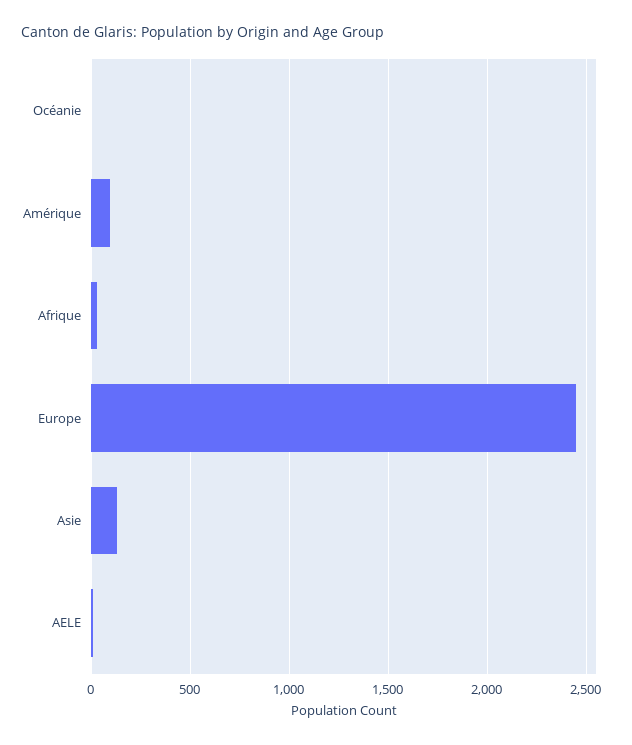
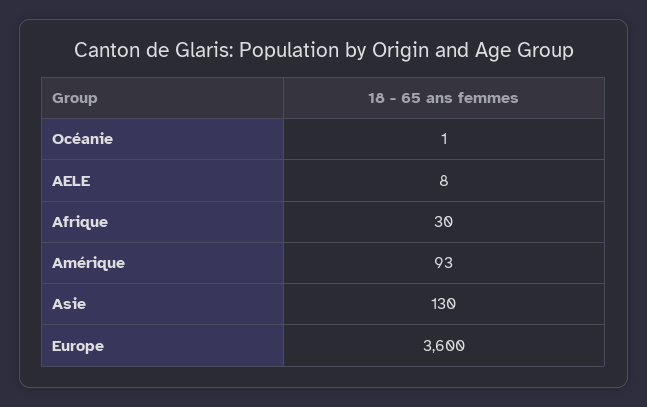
Europe: 2450 -> 3600

